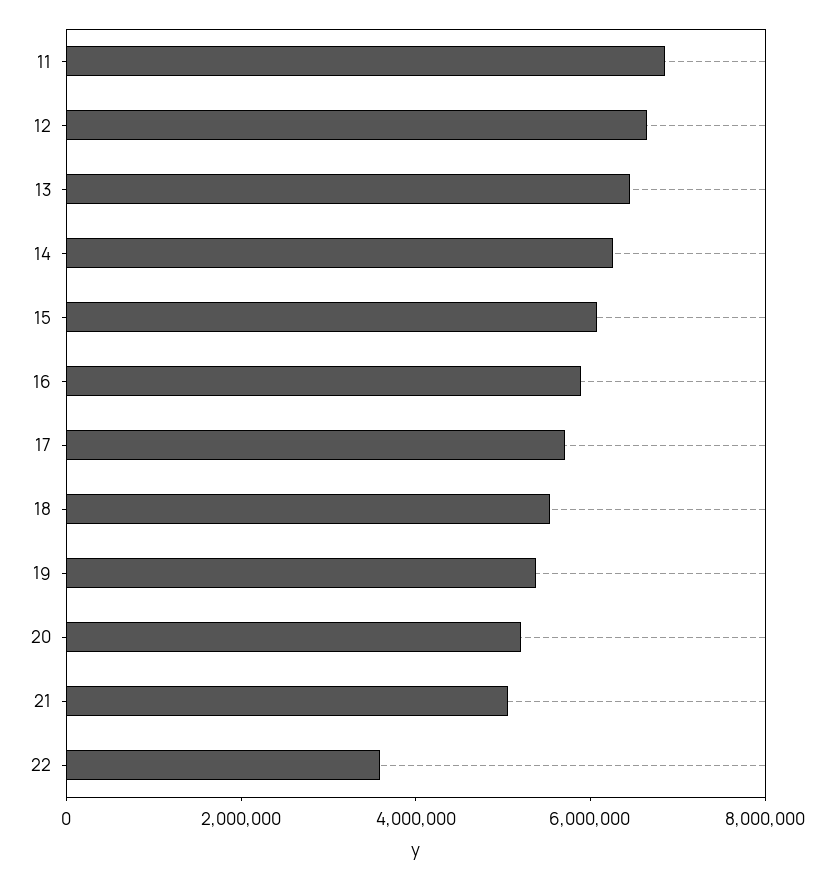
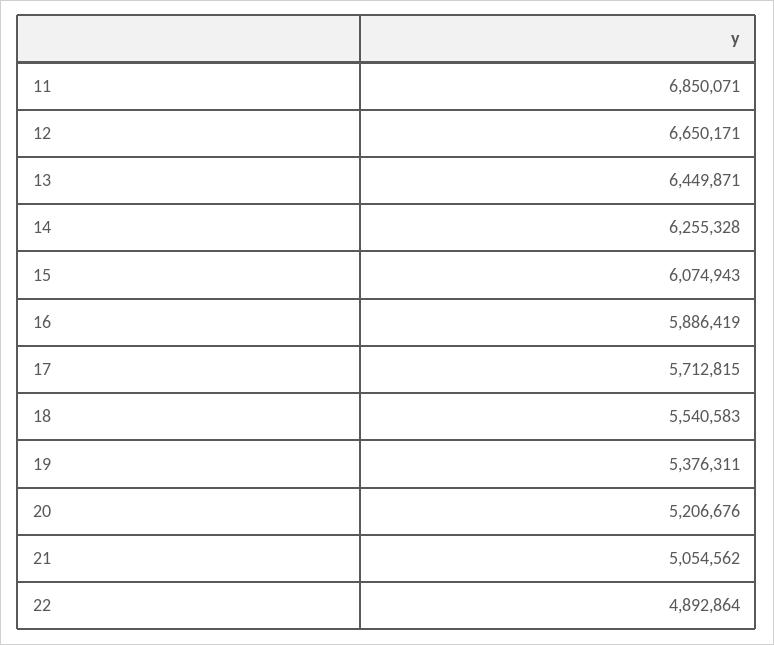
22: 3500000 -> 4892864

